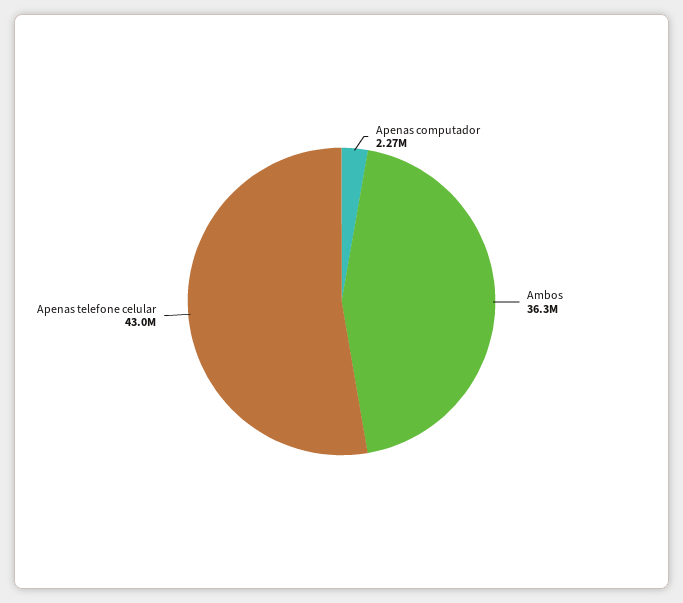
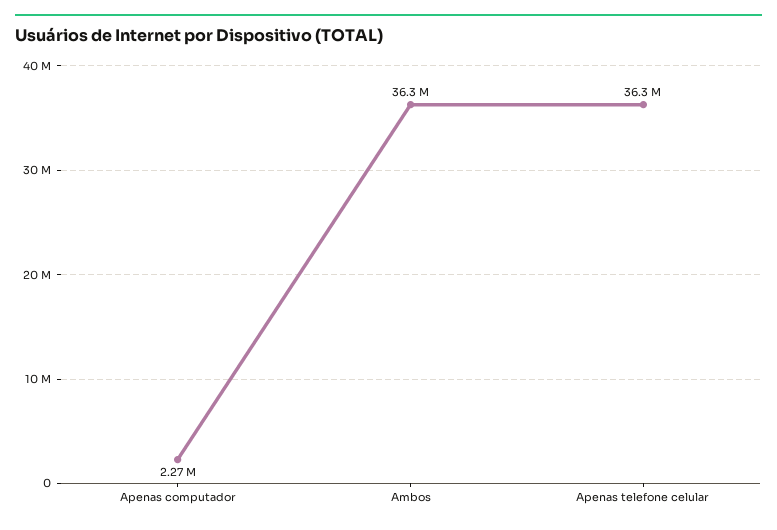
Apenas telefone celular: 43000000 -> 36300000

